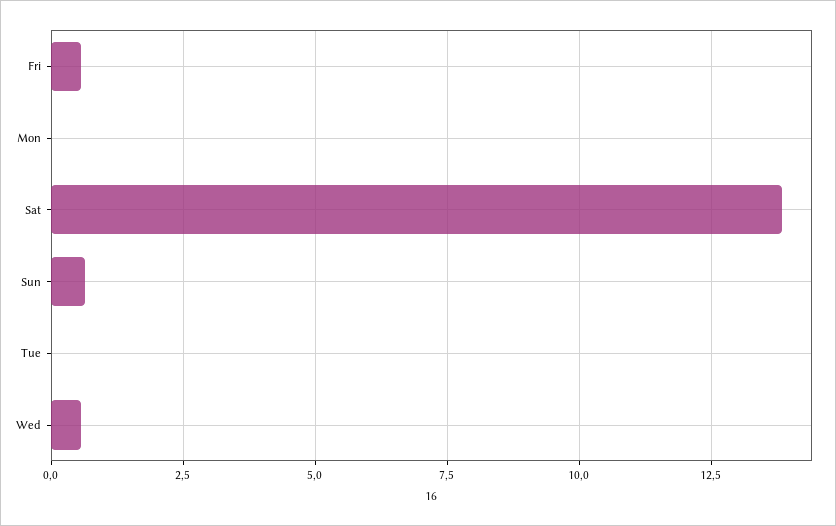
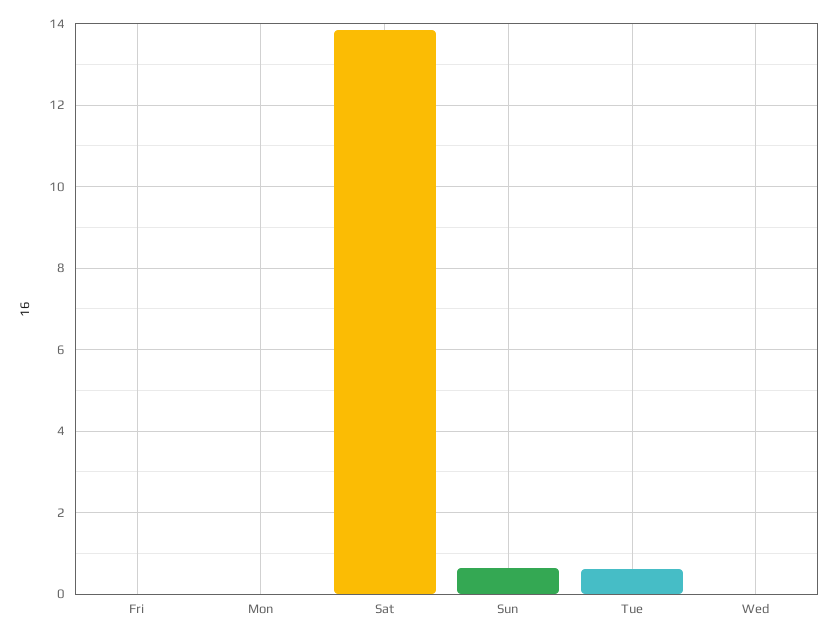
Fri: 0.5 -> 0
Tue: 0 -> 0.6
Wed: 0.5 -> 0

